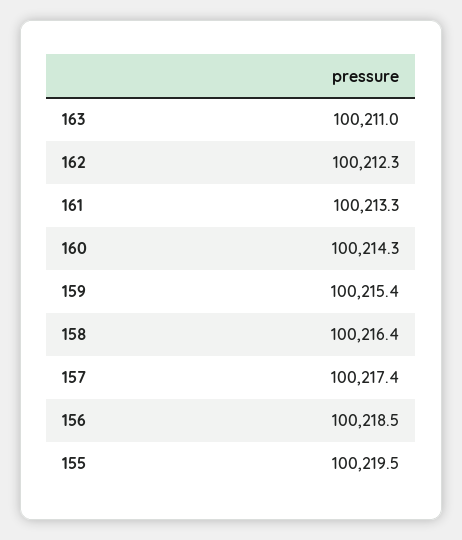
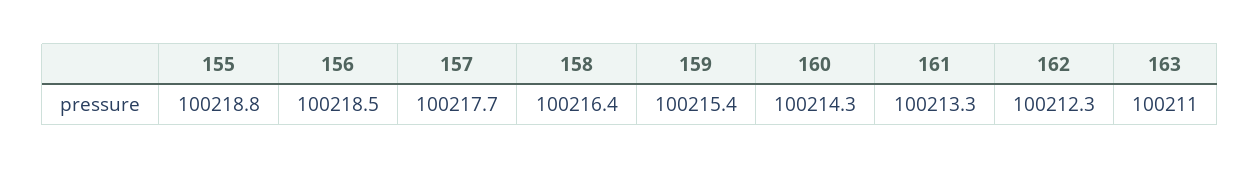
157: 100217.4 -> 100217.7
155: 100219.5 -> 100218.8

